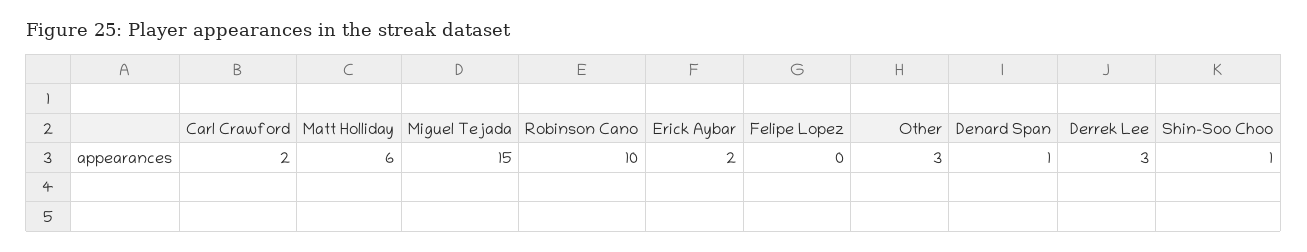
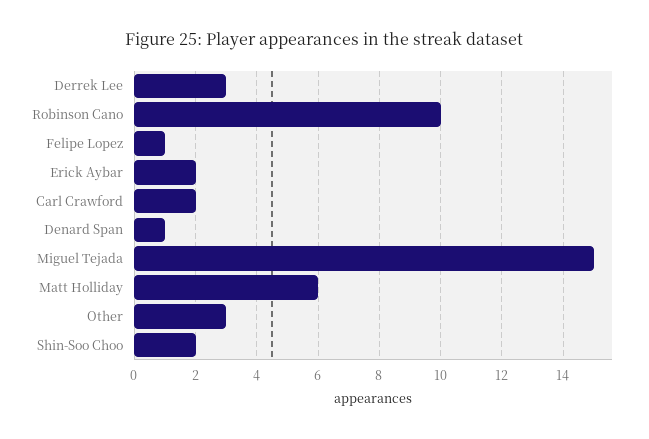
Felipe Lopez: 0 -> 1
Shin-Soo Choo: 1 -> 2

